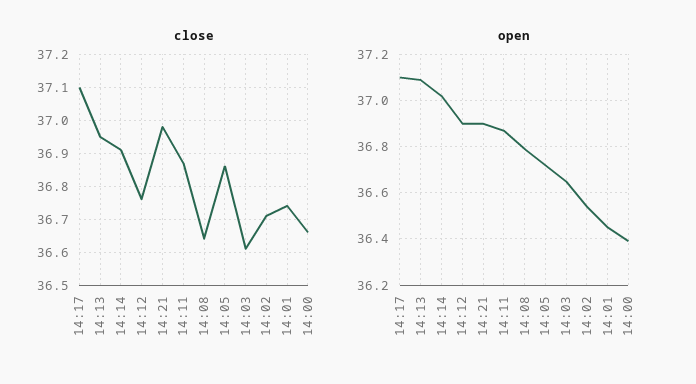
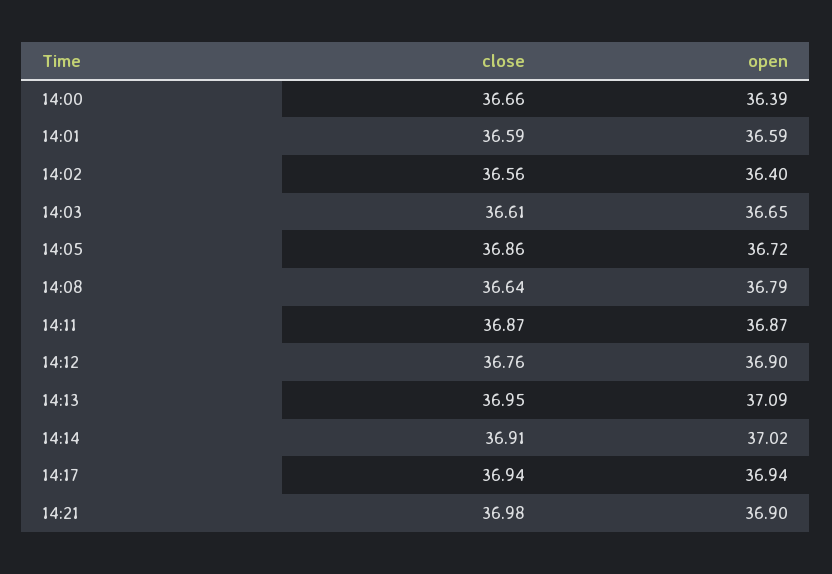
close, 14:17: 37.1 -> 36.94
close, 14:02: 36.7 -> 36.56
close, 14:01: 36.75 -> 36.59
open, 14:17: 37.1 -> 36.94
open, 14:02: 36.55 -> 36.4
open, 14:01: 36.45 -> 36.59

